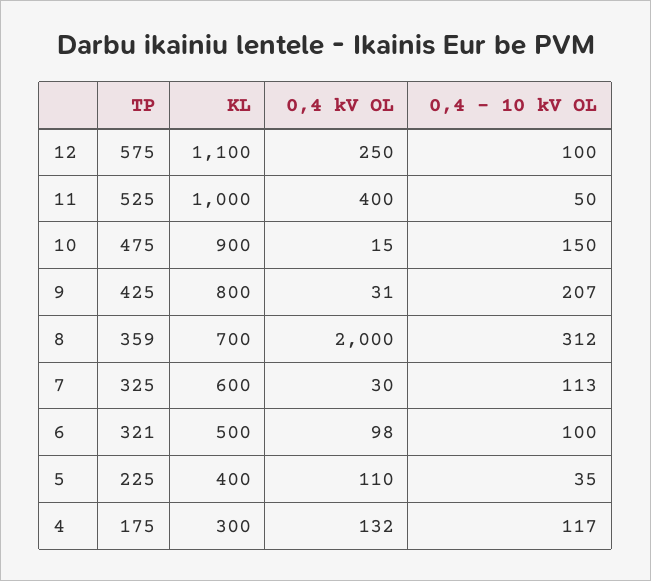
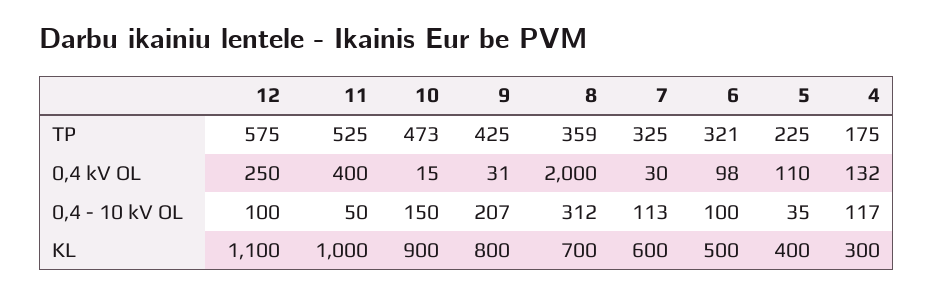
TP, 10: 475 -> 473

